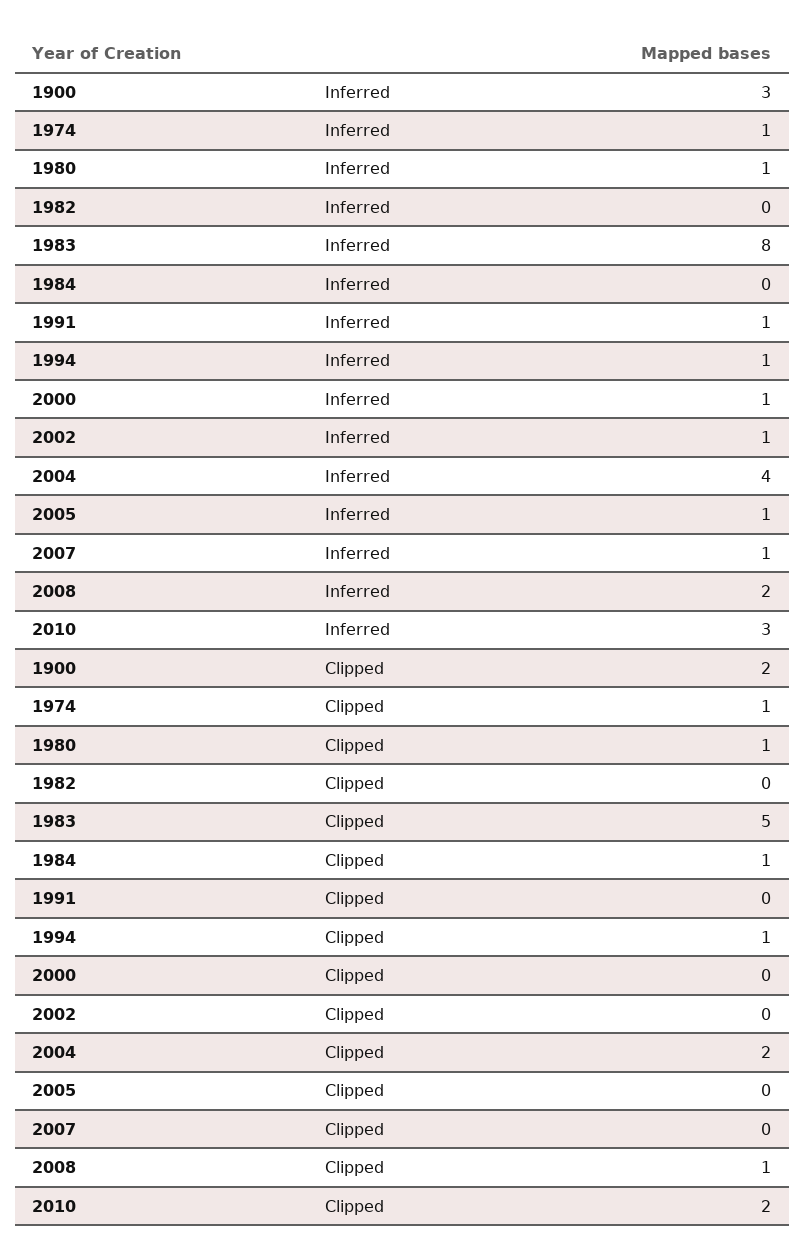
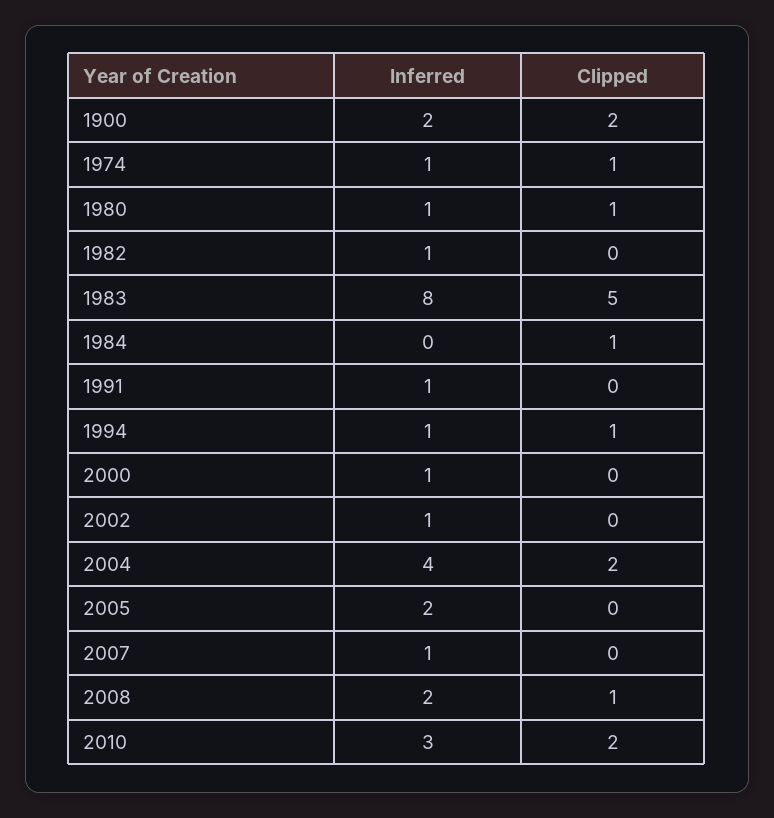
1900, Inferred: 3 -> 2
1982, Inferred: 0 -> 1
2005, Inferred: 1 -> 2

